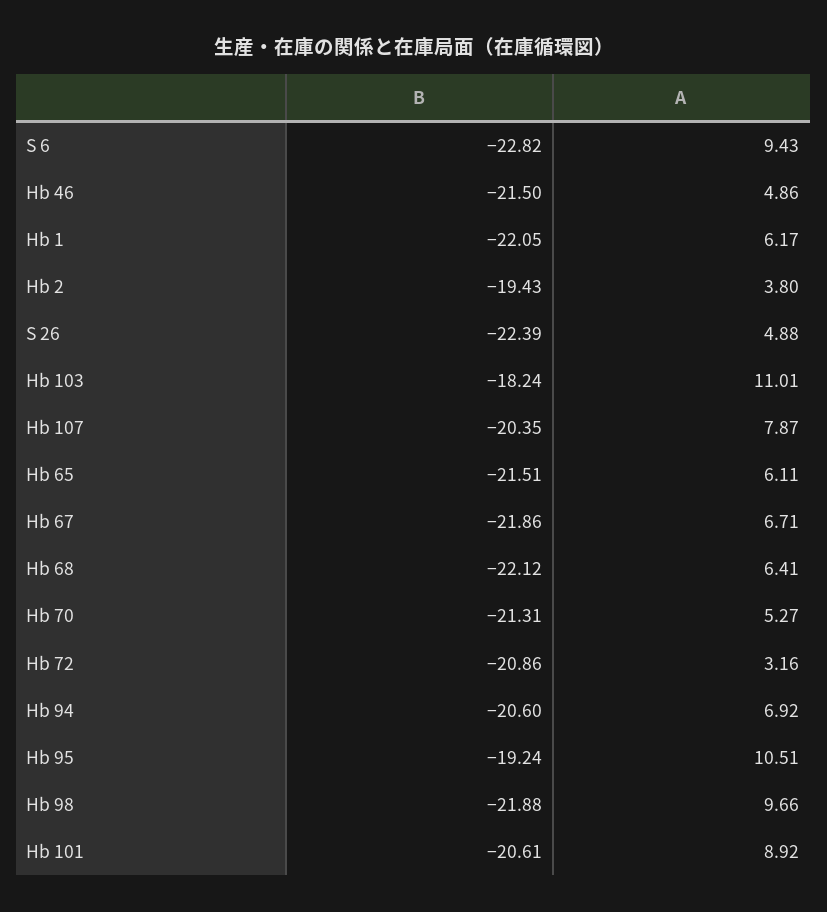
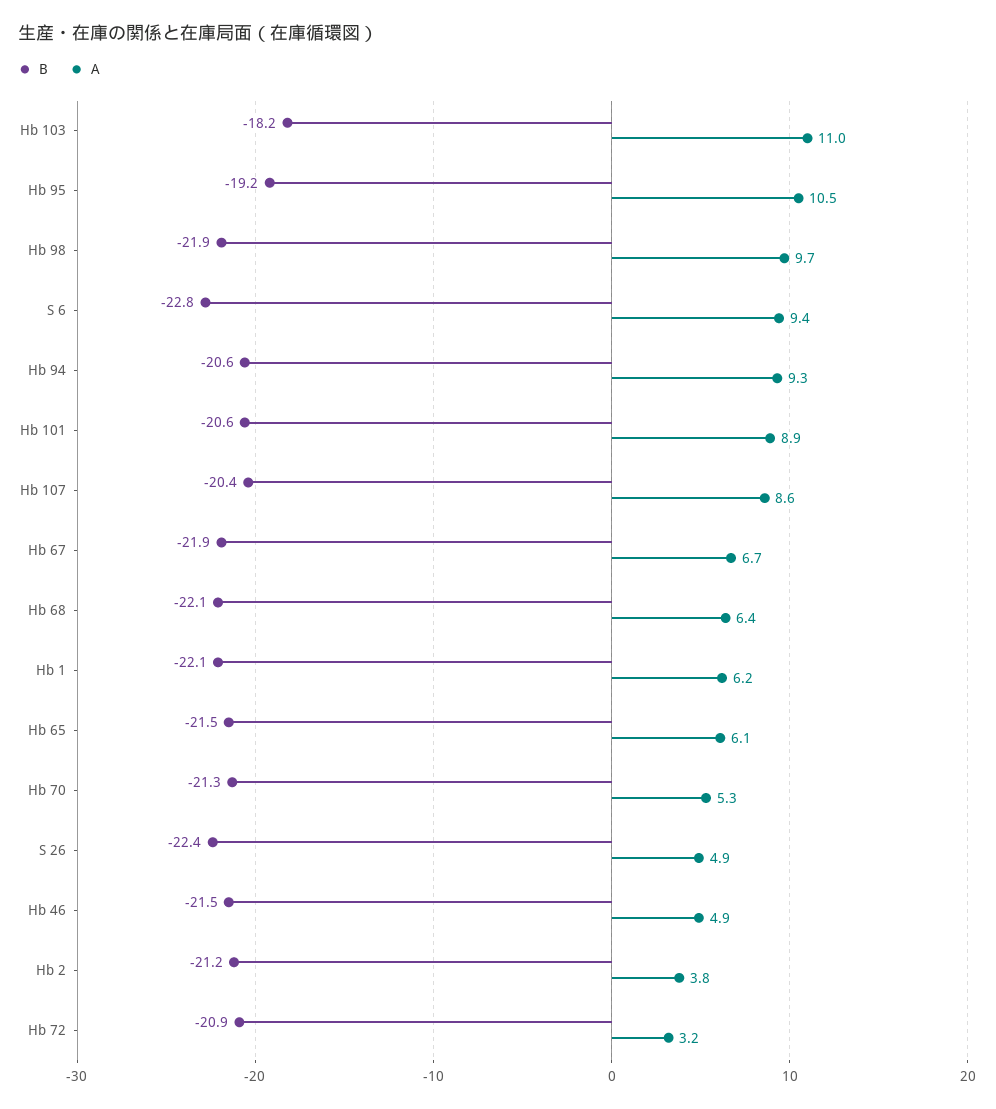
B, Hb 2: -19.43 -> -21.2
A, Hb 107: 7.87 -> 8.6
A, Hb 94: 6.92 -> 9.3

